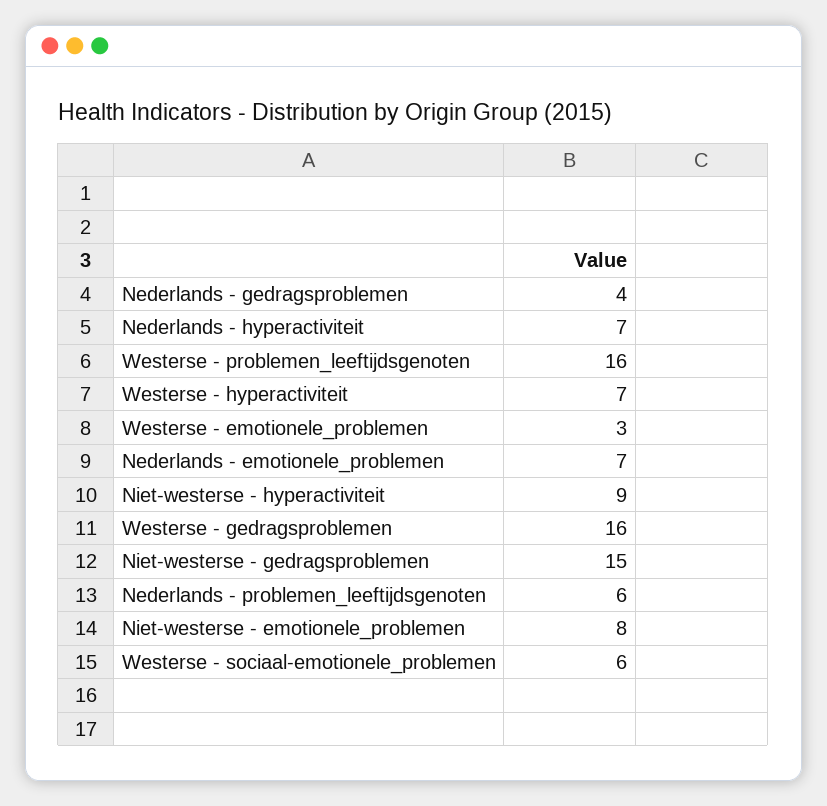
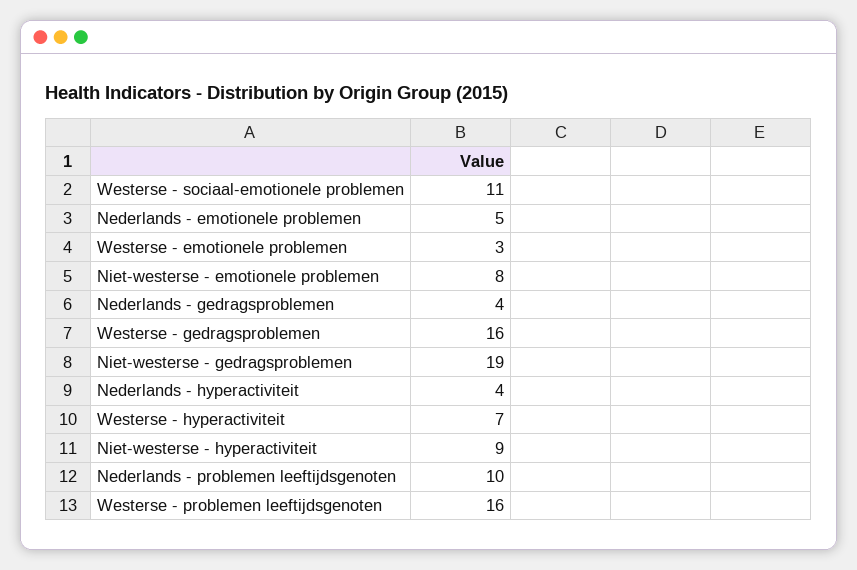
Nederlands - hyperactiviteit: 7 -> 4
Nederlands - emotionele_problemen: 7 -> 5
Niet-westerse - gedragsproblemen: 15 -> 19
Nederlands - problemen_leeftijdsgenoten: 6 -> 10
Westerse - sociaal-emotionele_problemen: 6 -> 11

